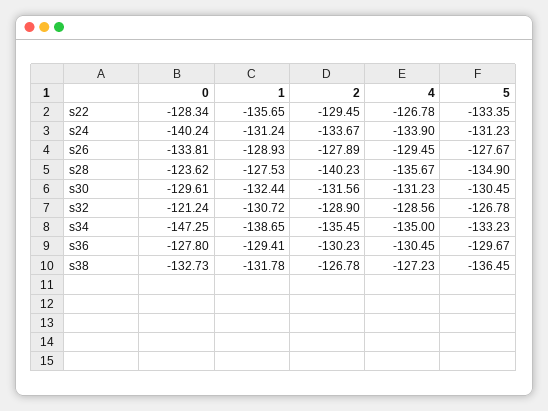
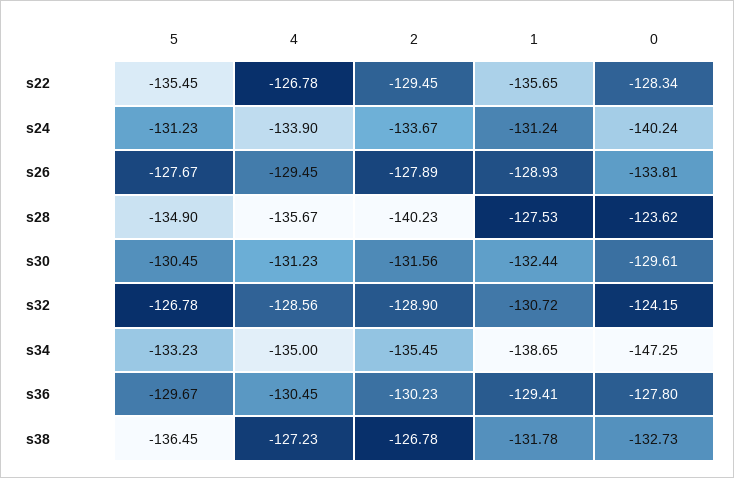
5, s22: -133.35 -> -135.45
0, s32: -121.24 -> -124.15

